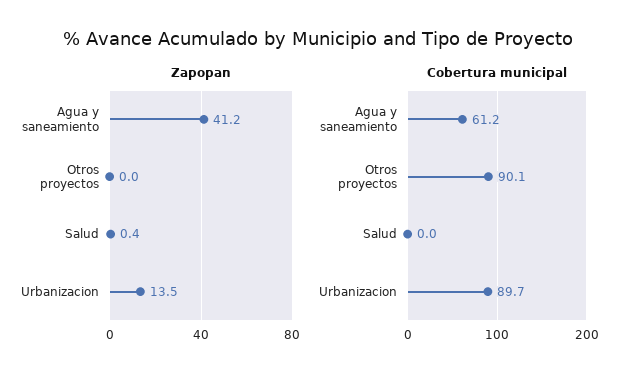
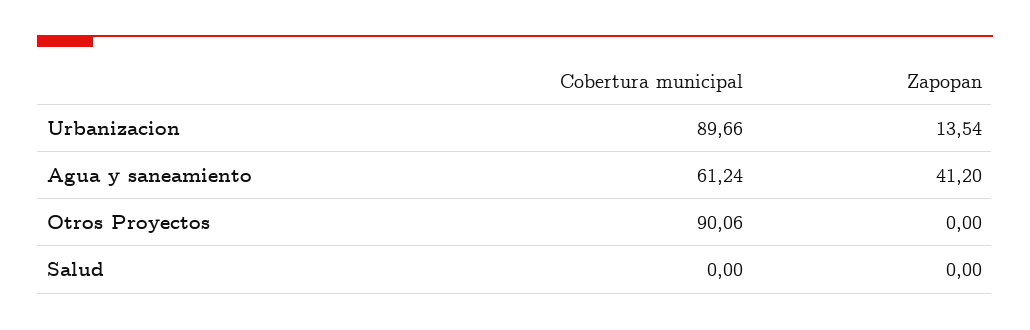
Zapopan, Salud: 0.4 -> 0

